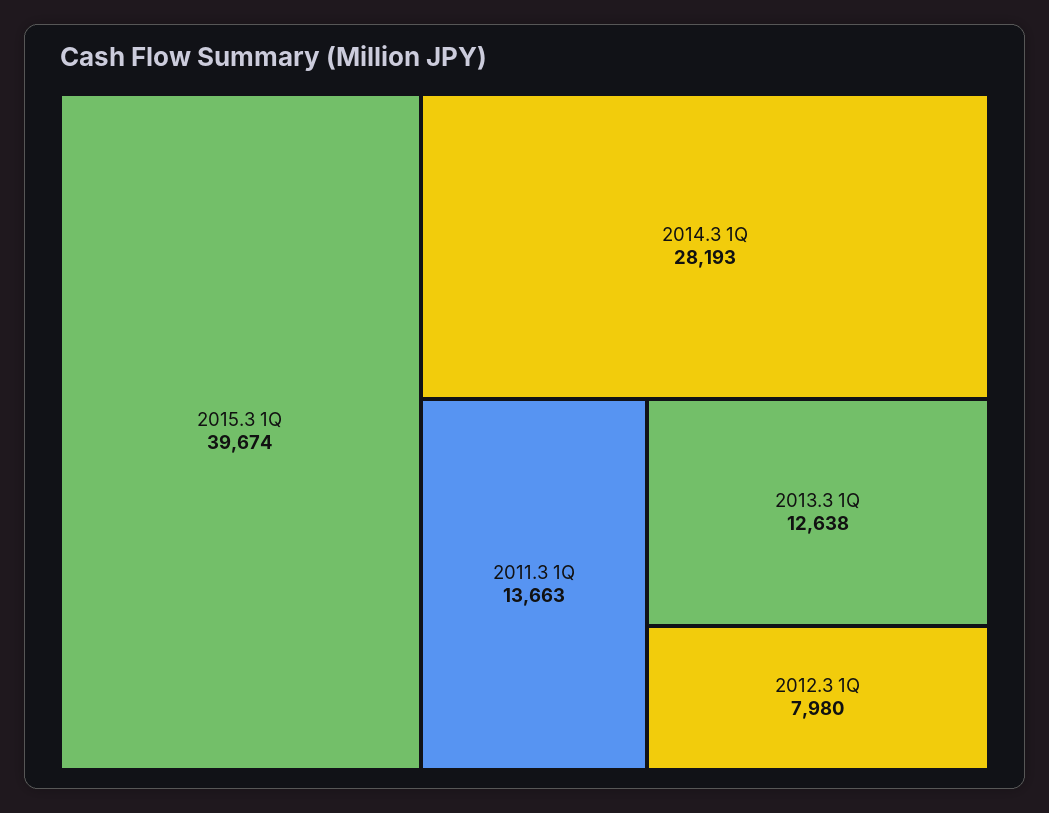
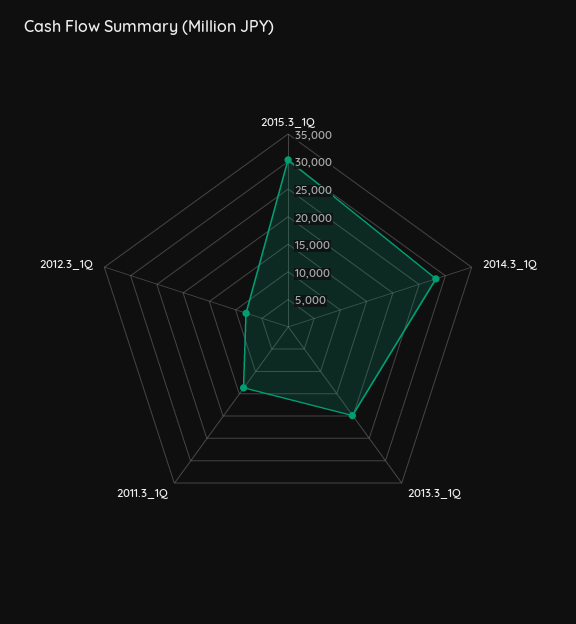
2015.3 1Q: 39674 -> 30000
2013.3 1Q: 12638 -> 20000

